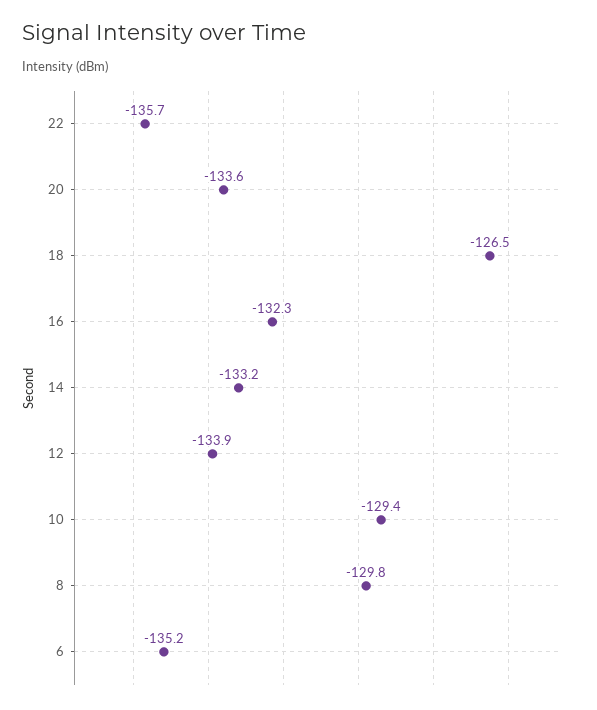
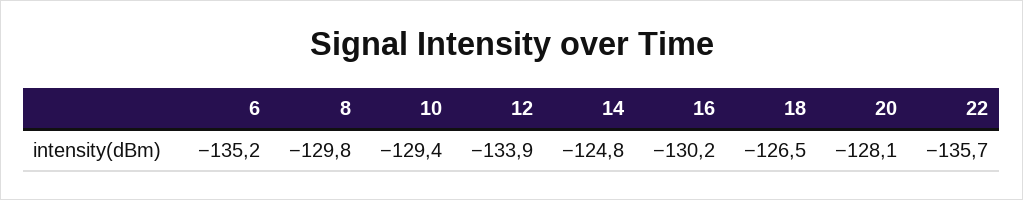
20: -133.6 -> -128.1
16: -132.3 -> -130.2
14: -133.2 -> -124.8

